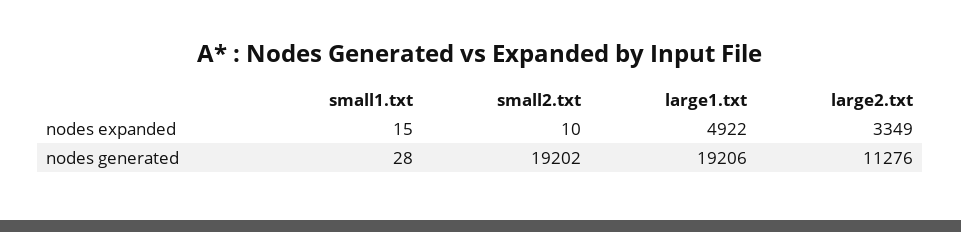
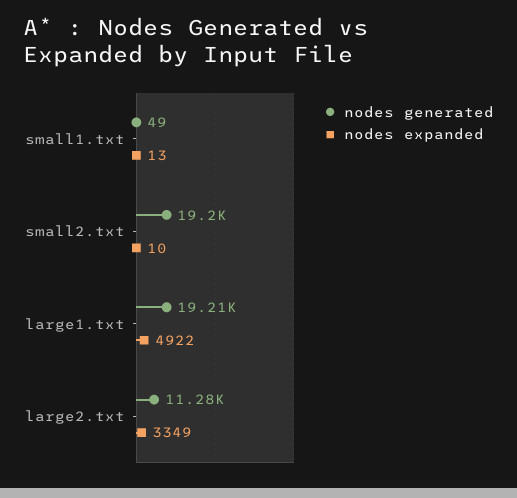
nodes expanded, small1.txt: 15 -> 13
nodes generated, small1.txt: 28 -> 49

